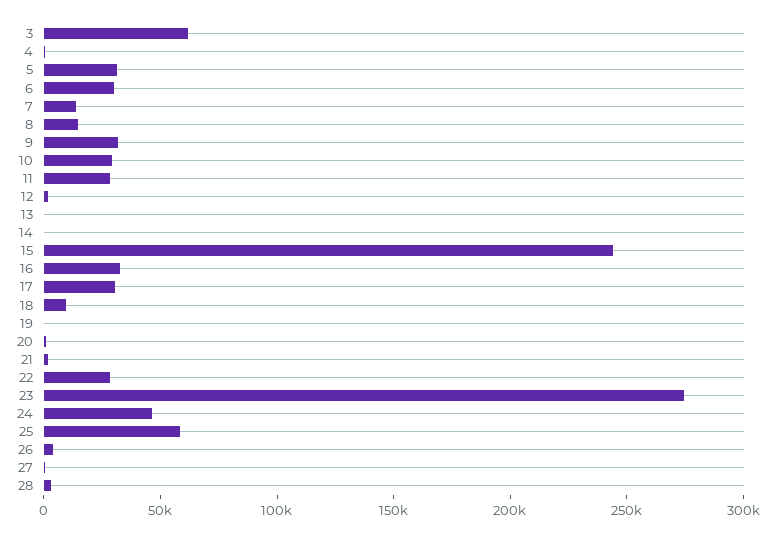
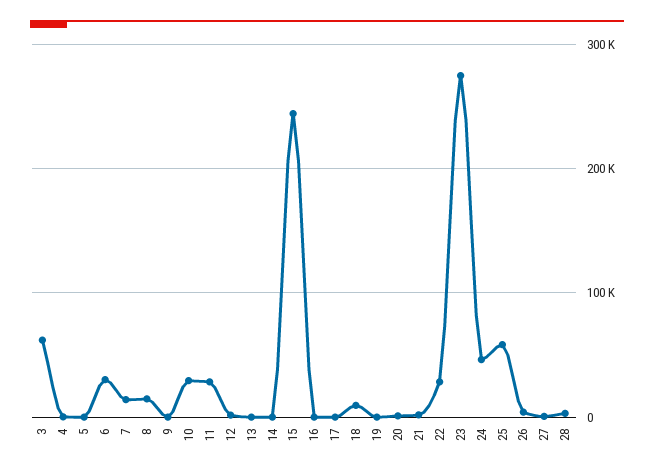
5: 30000 -> 0
9: 30000 -> 0
16: 30000 -> 0
17: 30000 -> 0

